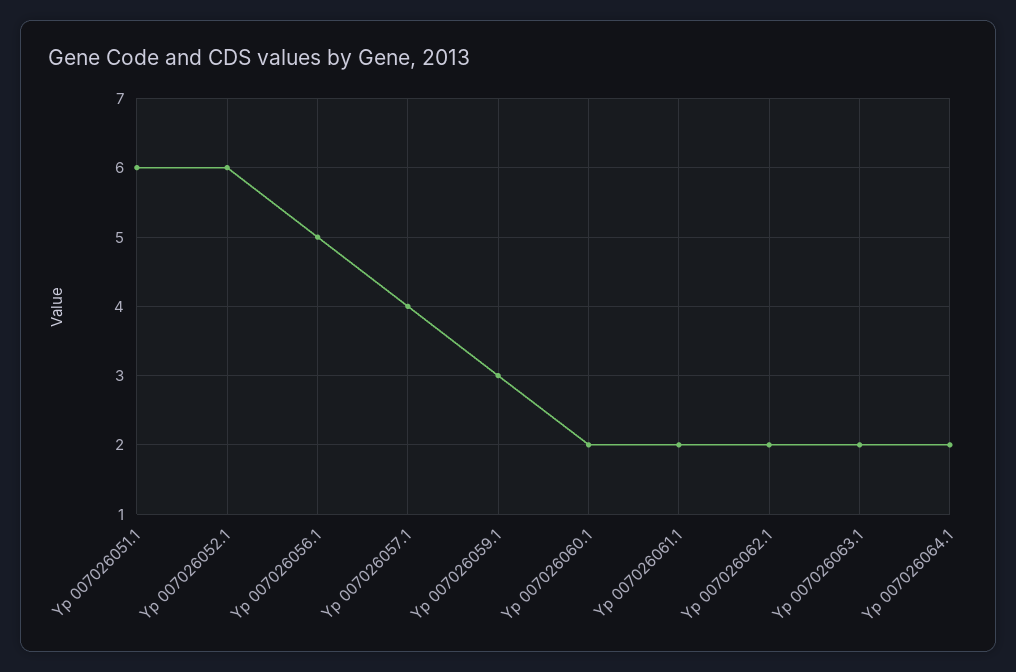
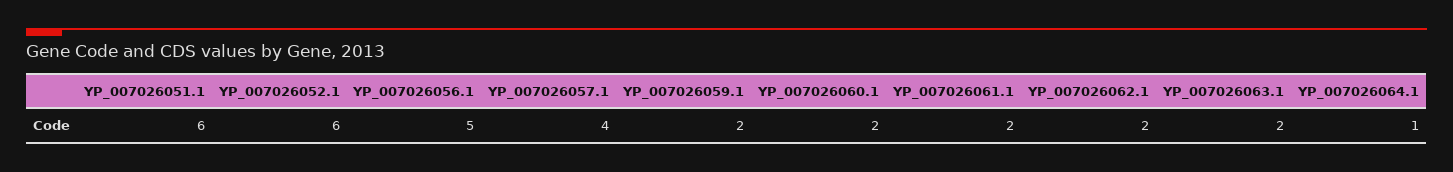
Yp 007026059.1: 3 -> 2
Yp 007026064.1: 2 -> 1

